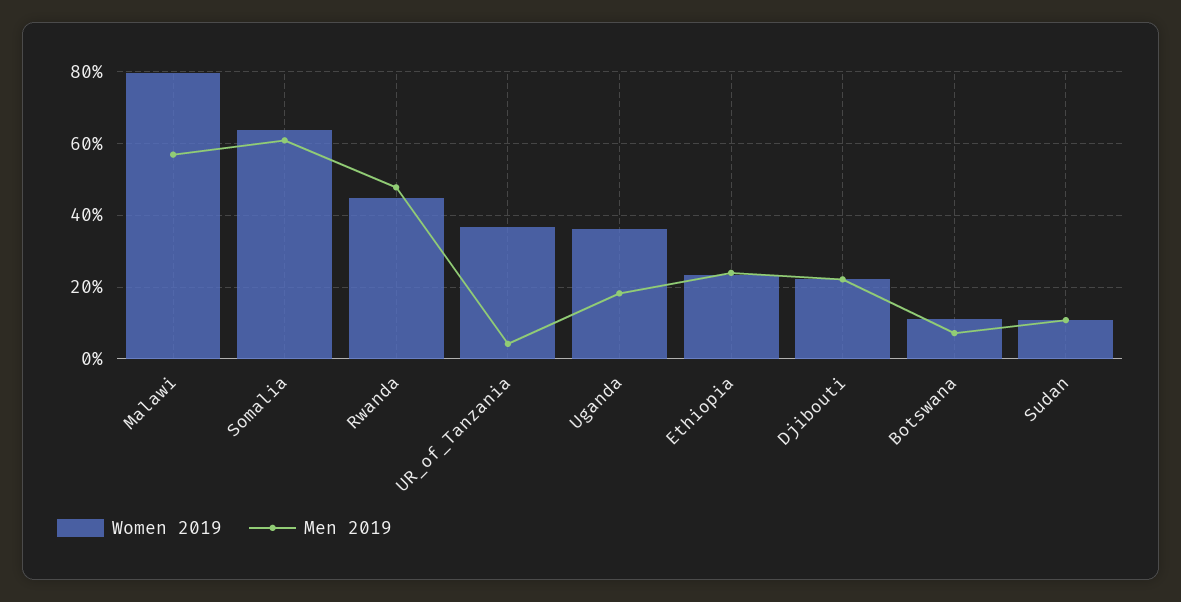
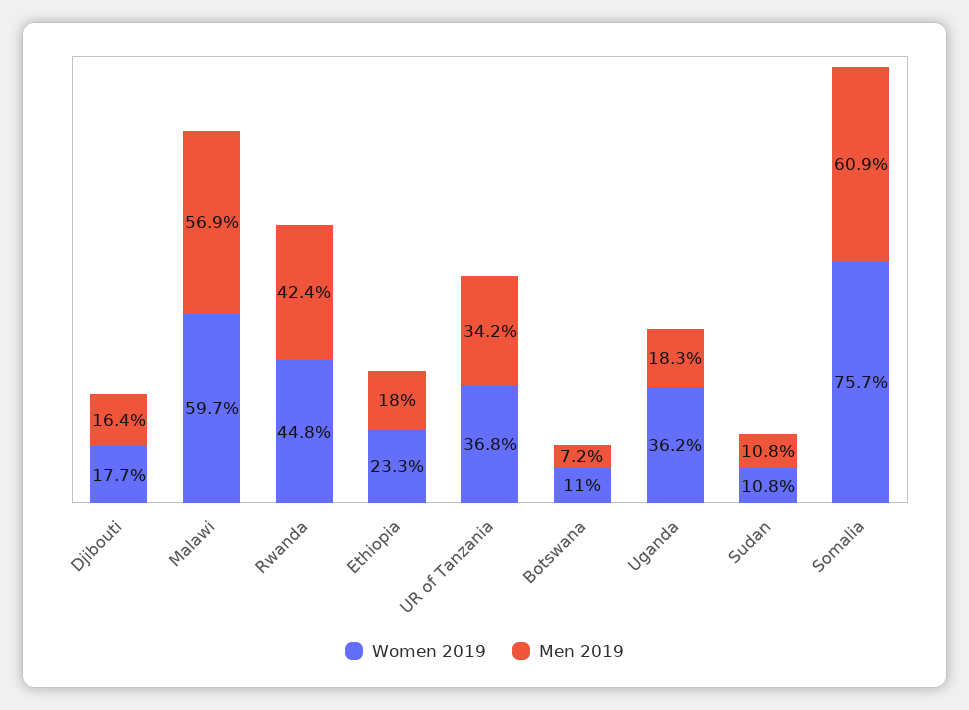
Women 2019, Malawi: 80 -> 59.7
Women 2019, Somalia: 64 -> 75.7
Men 2019, Rwanda: 48 -> 42.4
Men 2019, UR_of_Tanzania: 4 -> 34.2
Men 2019, Ethiopia: 24 -> 18
Women 2019, Djibouti: 22 -> 17.7
Men 2019, Djibouti: 22 -> 16.4

